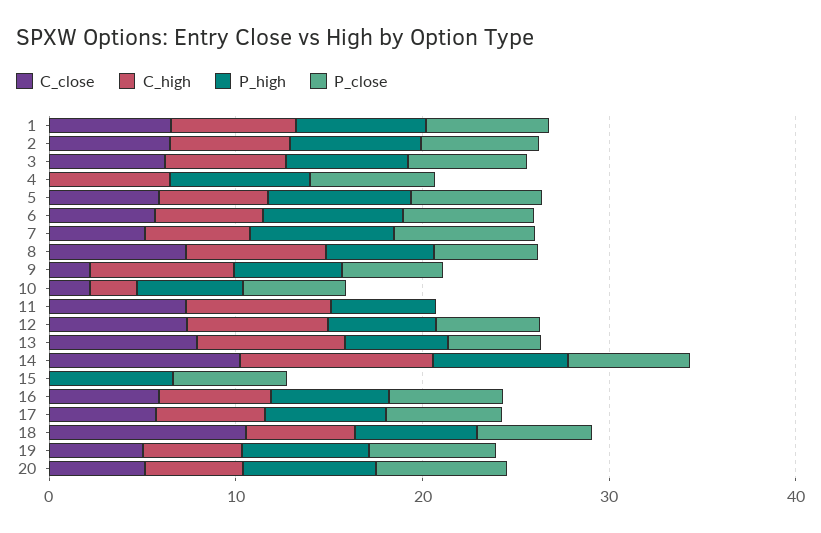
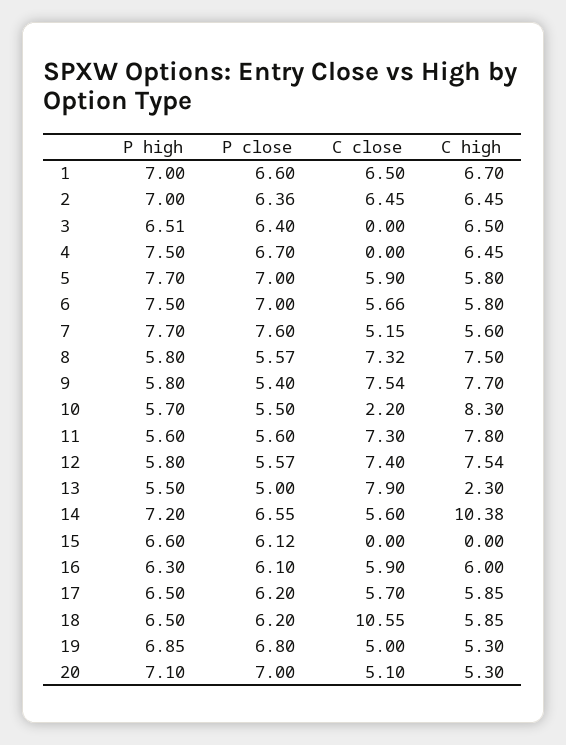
C_close, 3: 6 -> 0
C_close, 9: 2 -> 7.54
C_high, 10: 2 -> 8.3
P_close, 11: 0 -> 5.6
C_high, 13: 8 -> 2.3
C_close, 14: 10 -> 5.6

